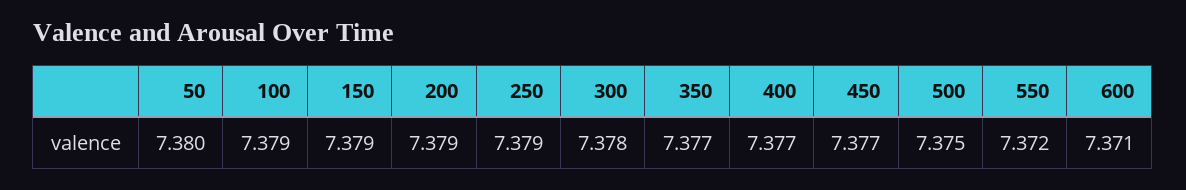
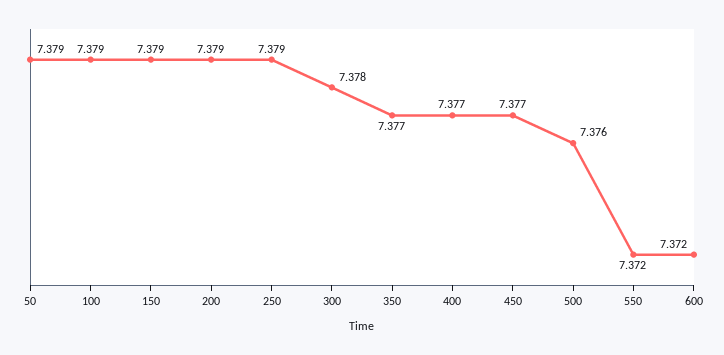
50: 7.38 -> 7.379
500: 7.375 -> 7.376
600: 7.371 -> 7.372

